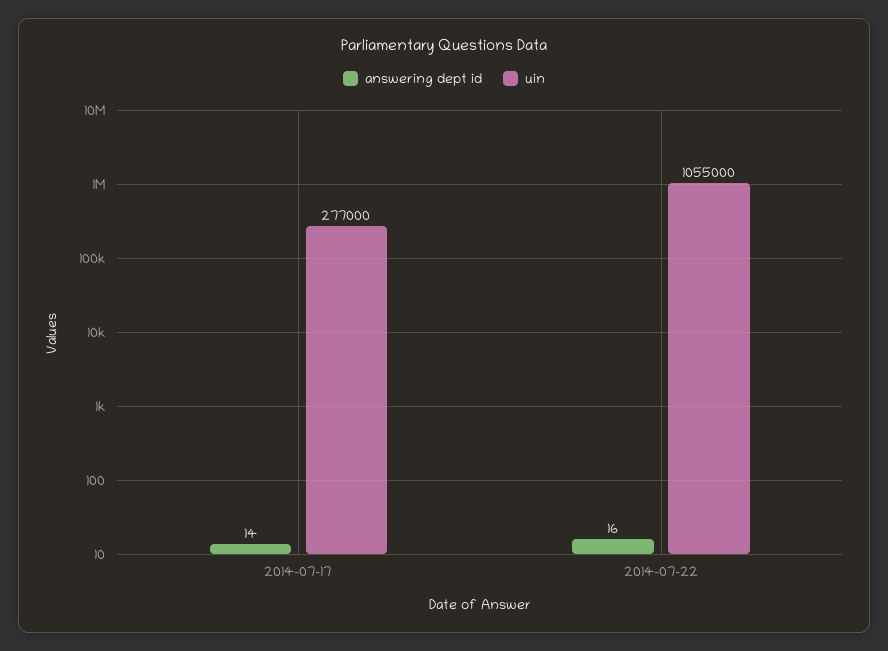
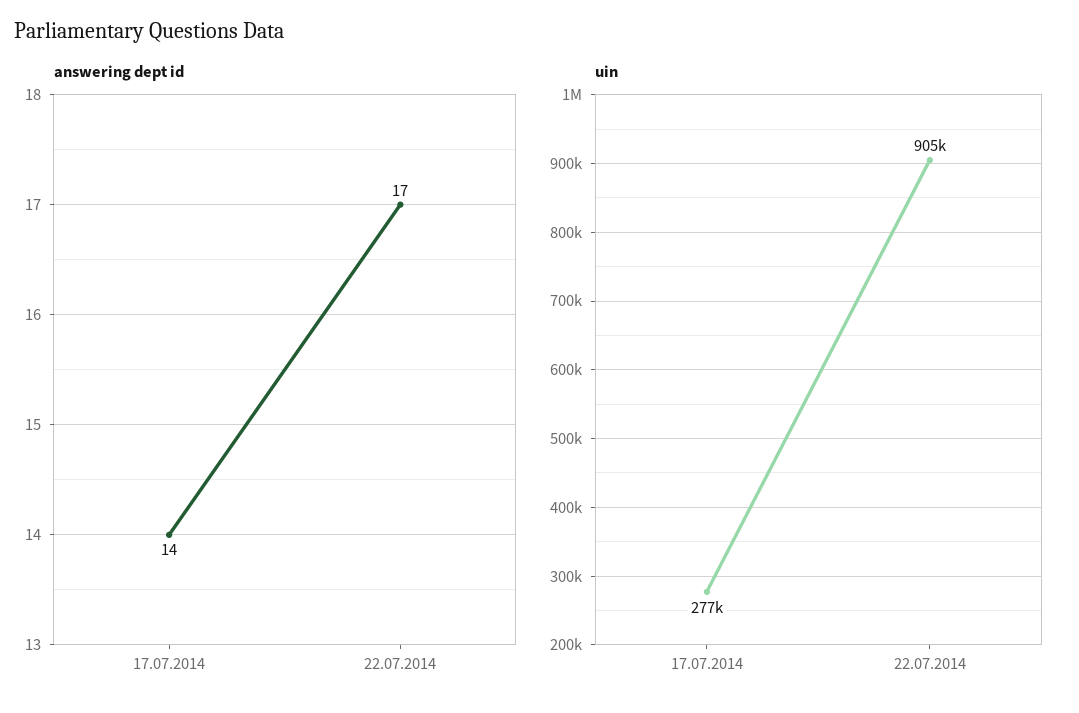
answering dept id, 2014-07-22: 16 -> 17
uin, 2014-07-22: 1055000 -> 905000

